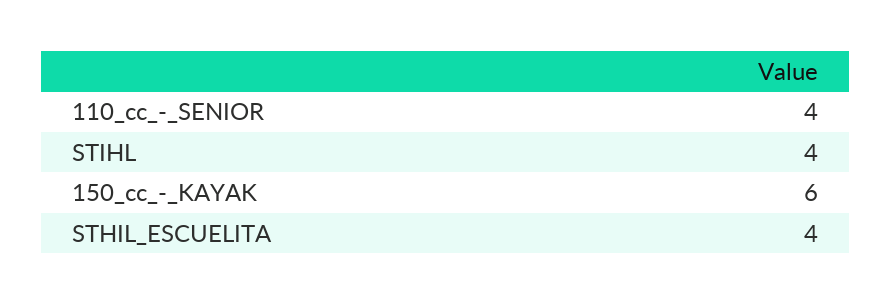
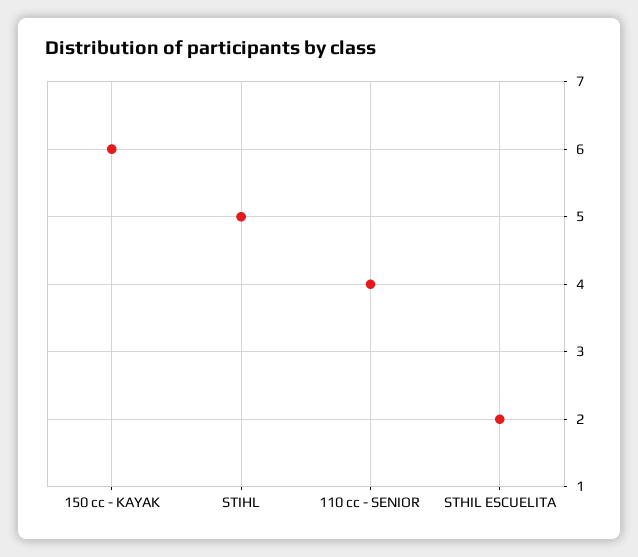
STIHL: 4 -> 5
STHIL_ESCUELITA: 4 -> 2

